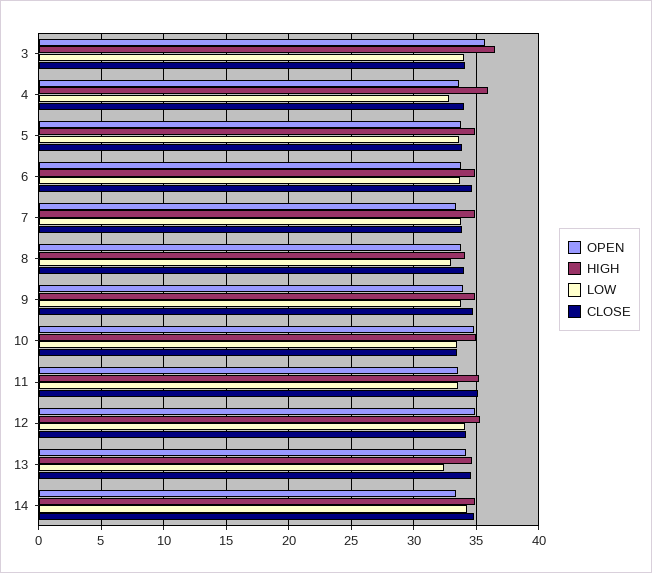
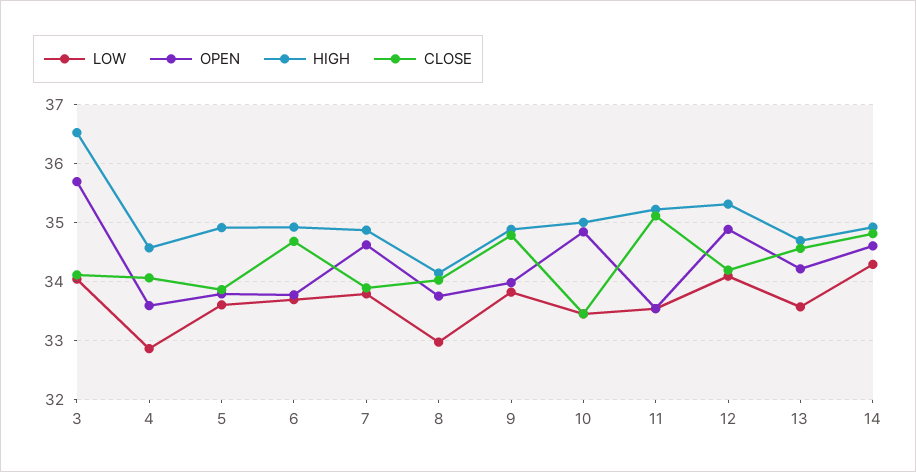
HIGH, 4: 36 -> 34.6
OPEN, 7: 33.5 -> 34.6
LOW, 13: 32.5 -> 33.6
OPEN, 14: 33.5 -> 34.6

